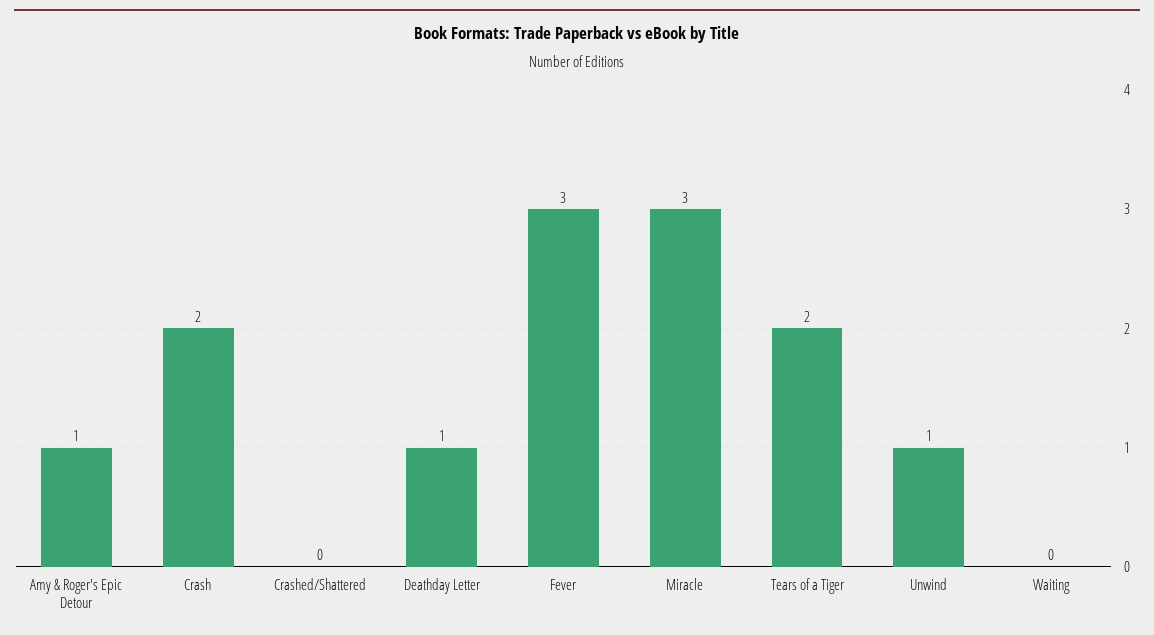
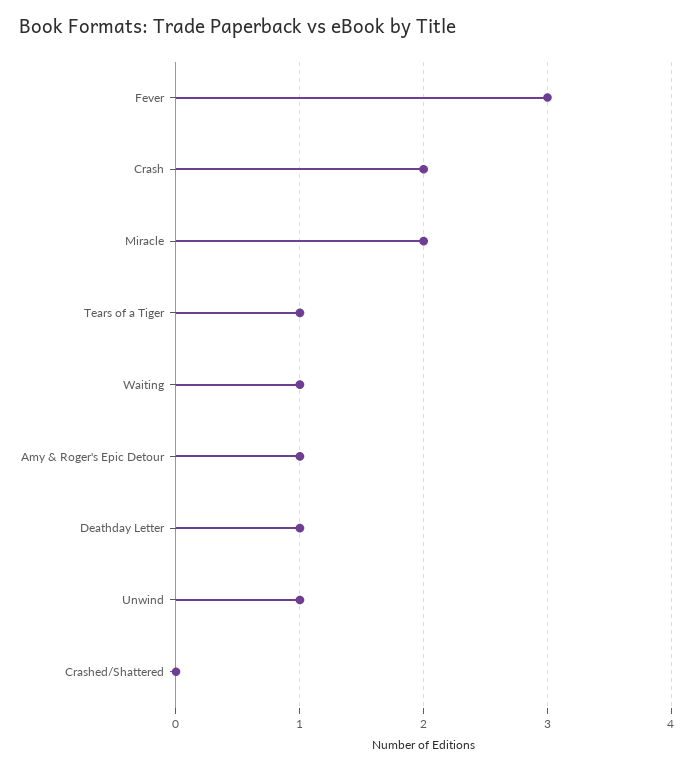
Miracle: 3 -> 2
Tears of a Tiger: 2 -> 1
Waiting: 0 -> 1

